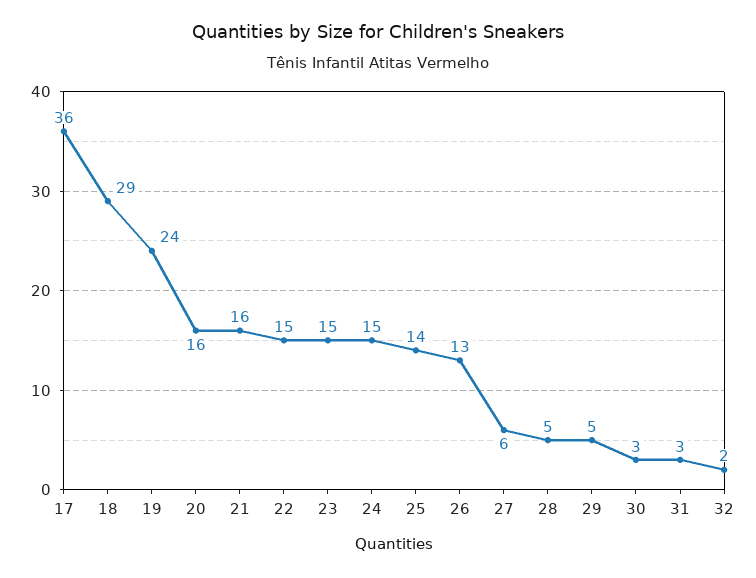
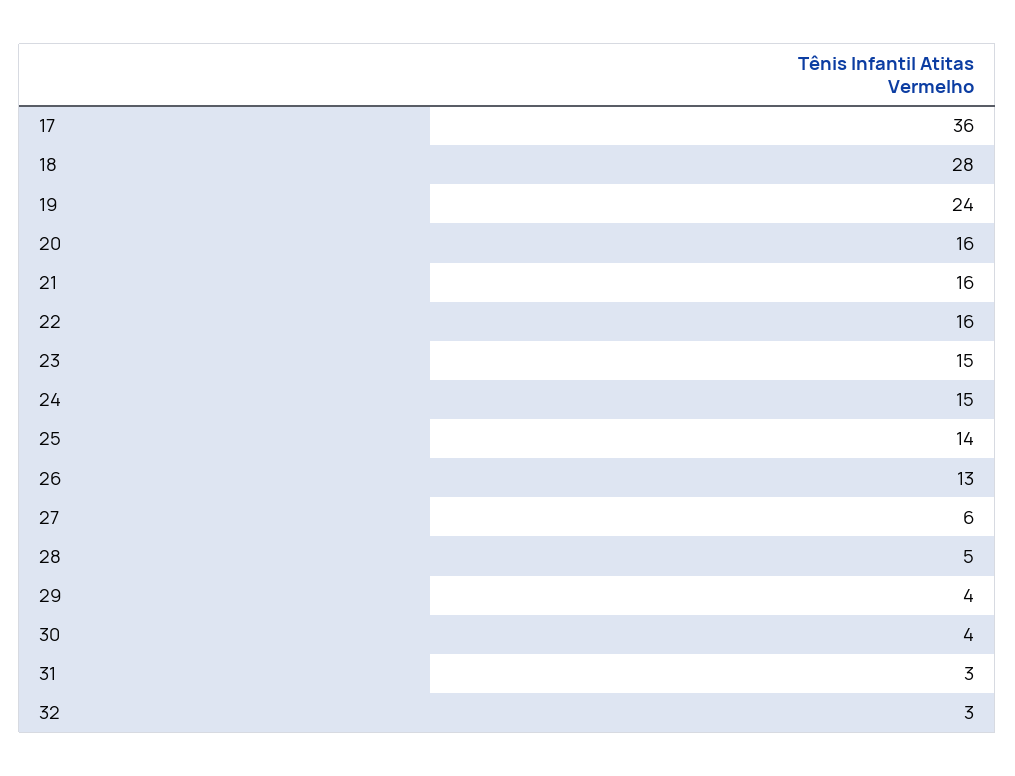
18: 29 -> 28
22: 15 -> 16
29: 5 -> 4
30: 3 -> 4
32: 2 -> 3

